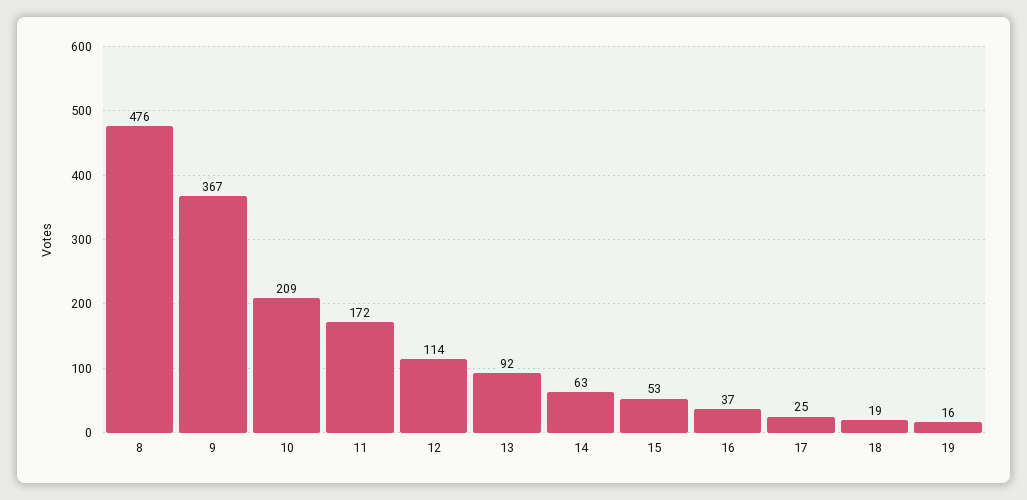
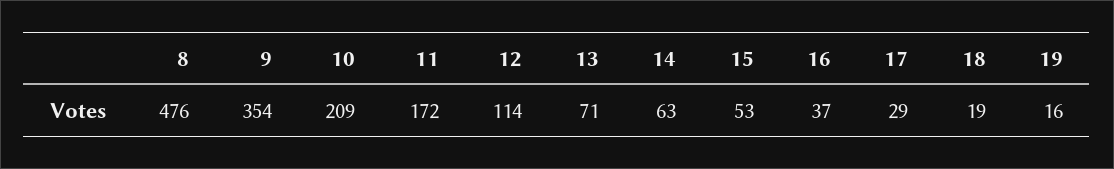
9: 367 -> 354
13: 92 -> 71
17: 25 -> 29

